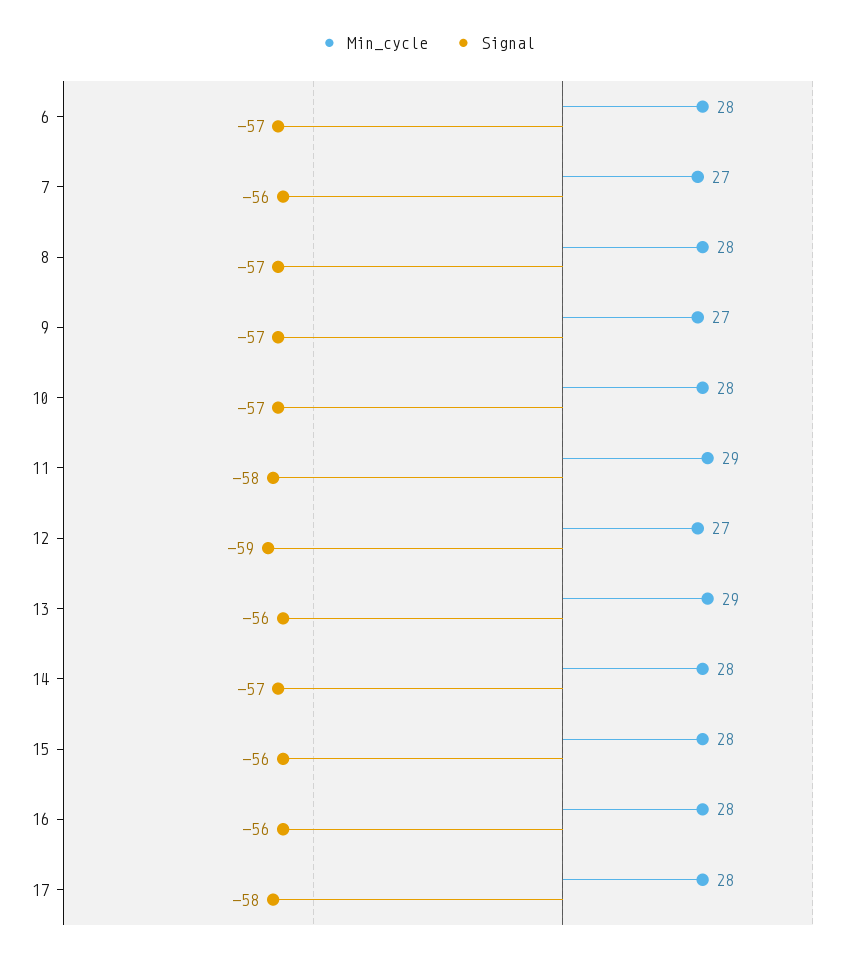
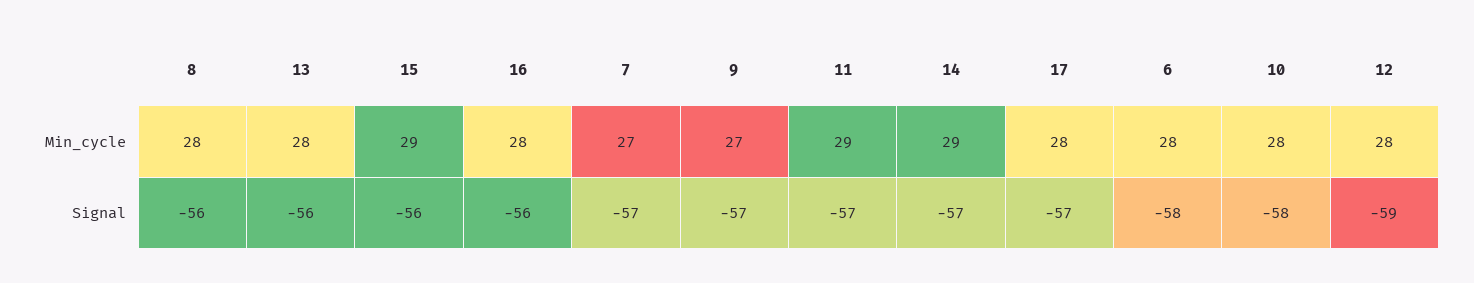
Signal, 6: -57 -> -58
Signal, 7: -56 -> -57
Signal, 8: -57 -> -56
Signal, 10: -57 -> -58
Signal, 11: -58 -> -57
Min_cycle, 12: 27 -> 28
Min_cycle, 13: 29 -> 28
Min_cycle, 14: 28 -> 29
Min_cycle, 15: 28 -> 29
Signal, 17: -58 -> -57

